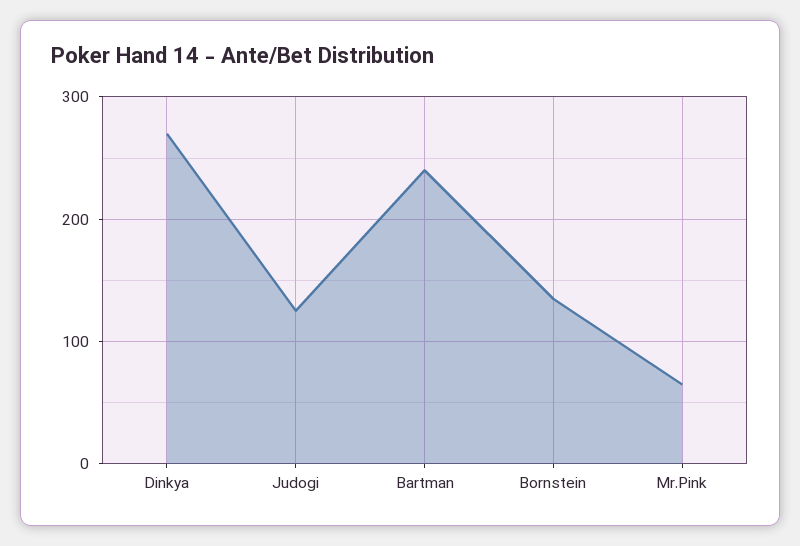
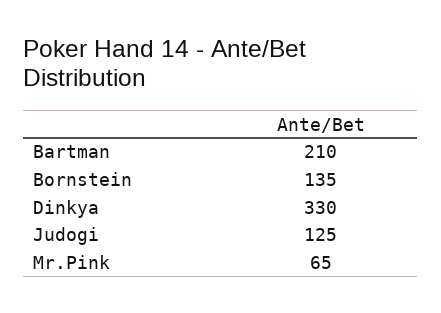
Dinkya: 270 -> 330
Bartman: 240 -> 210

